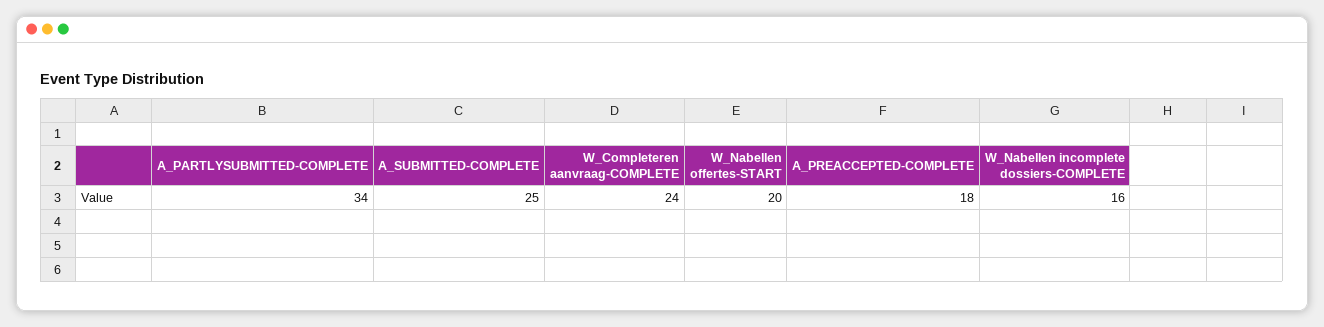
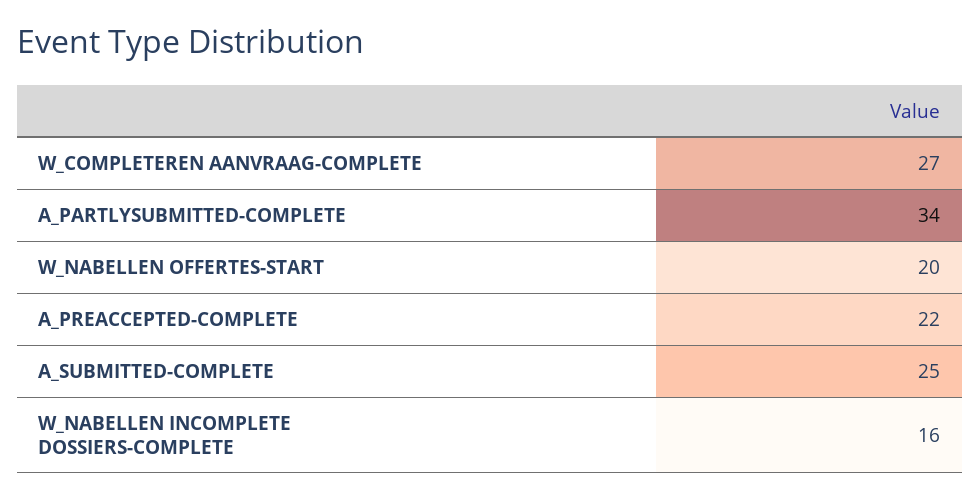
W_Completeren aanvraag-COMPLETE: 24 -> 27
A_PREACCEPTED-COMPLETE: 18 -> 22

